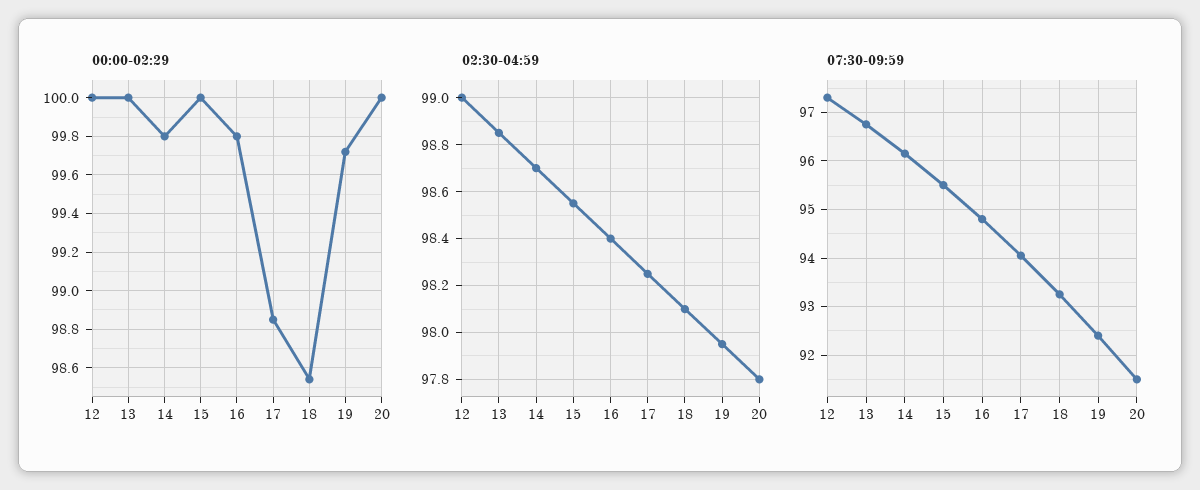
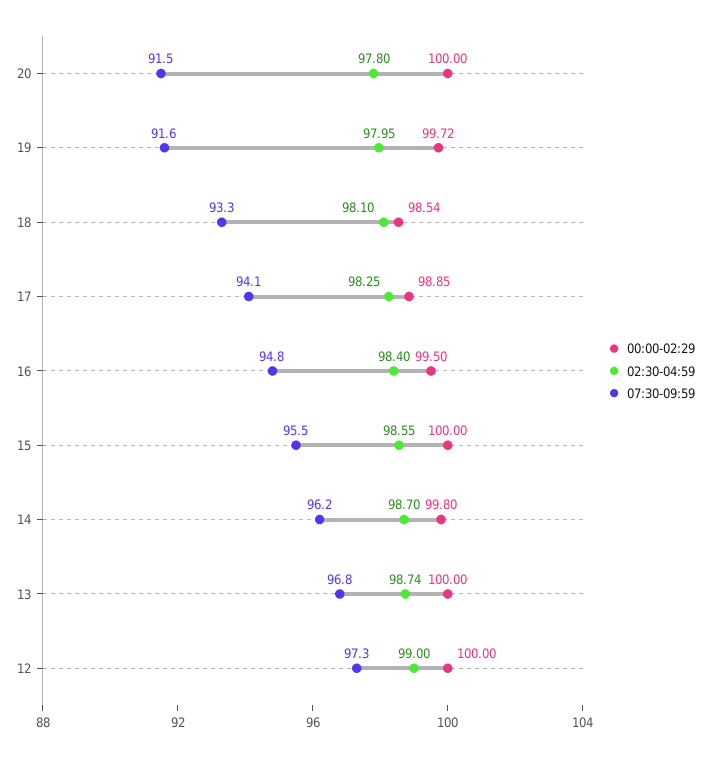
00:00-02:29, 16: 99.8 -> 99.5
02:30-04:59, 13: 98.85 -> 98.74
07:30-09:59, 19: 92.4 -> 91.6

